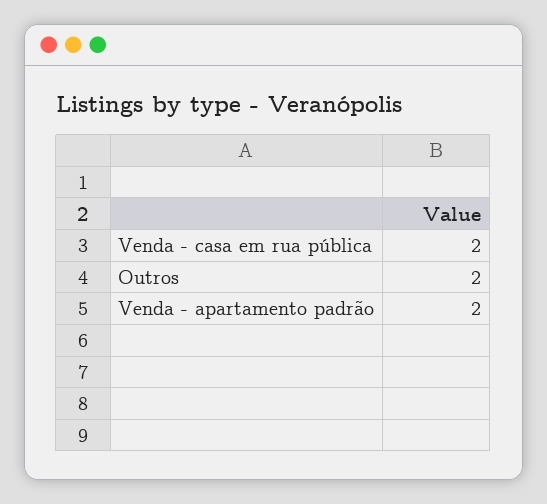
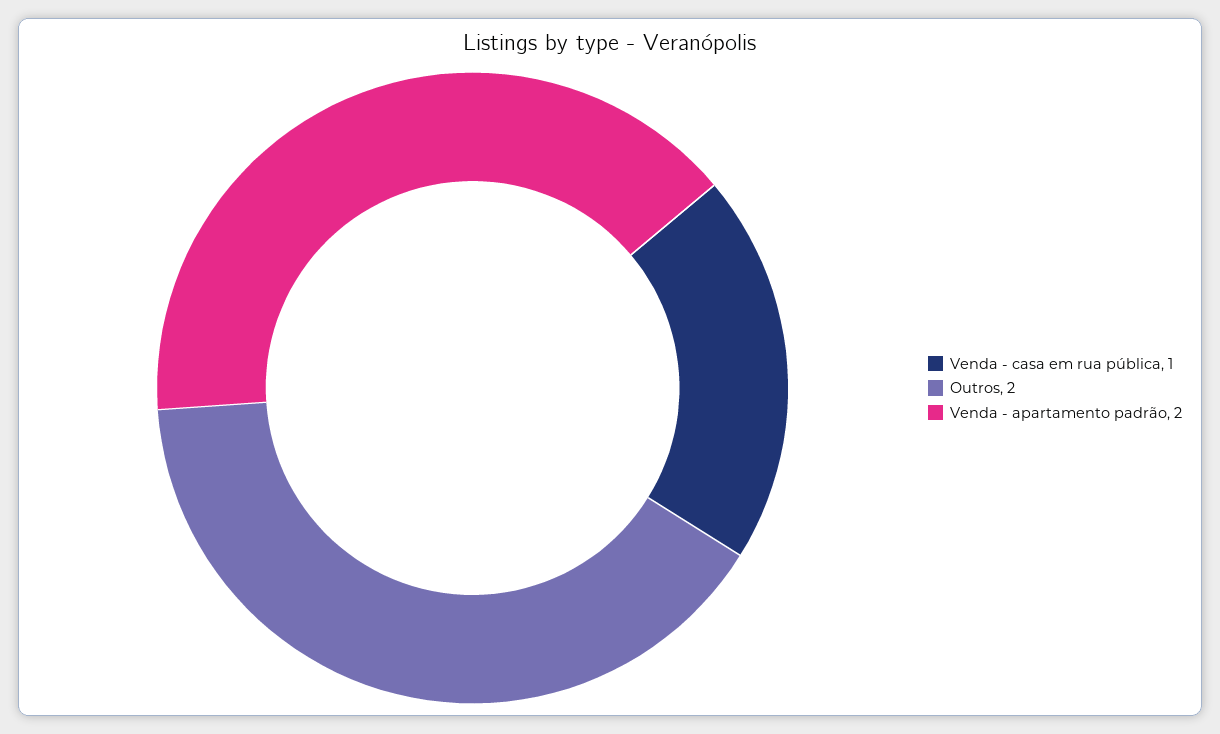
Venda - casa em rua pública: 2 -> 1

